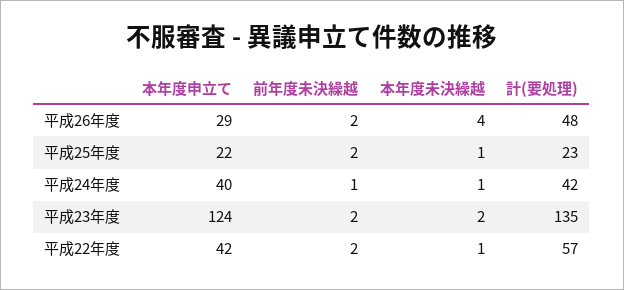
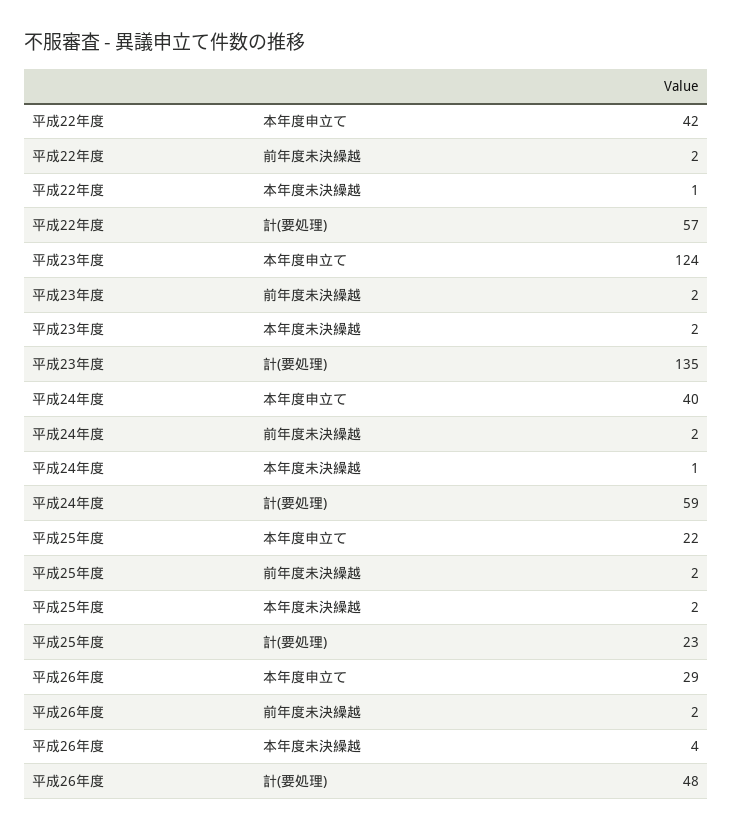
本年度未決繰越, 平成25年度: 1 -> 2
前年度未決繰越, 平成24年度: 1 -> 2
計(要処理), 平成24年度: 42 -> 59

